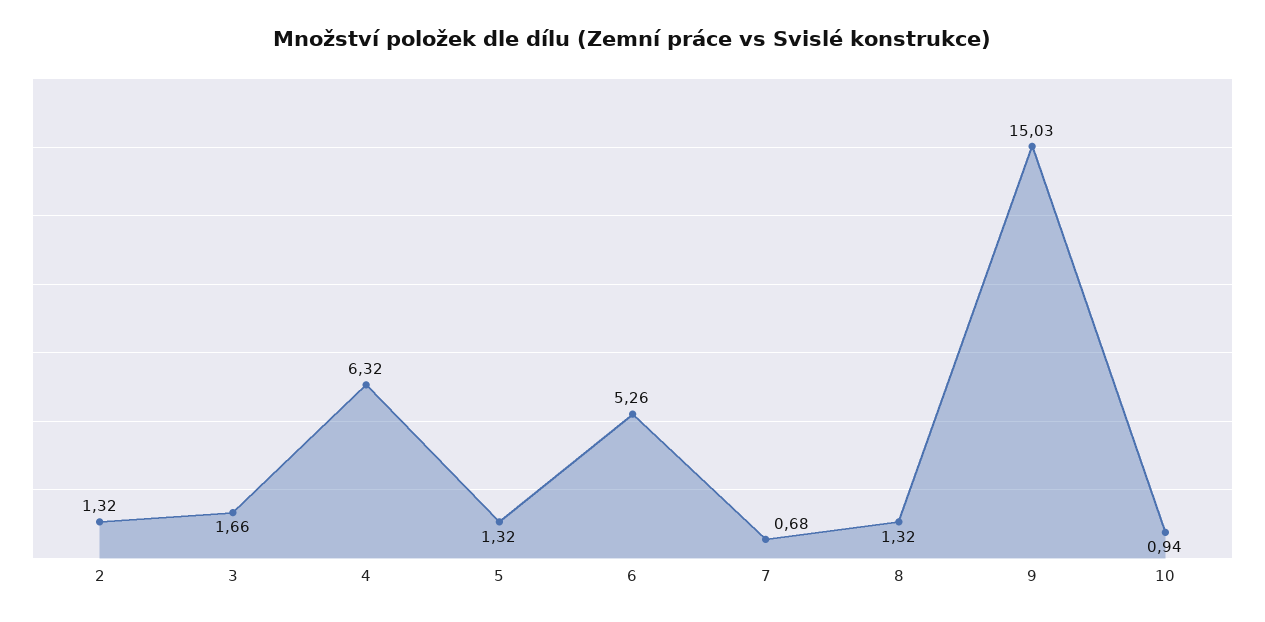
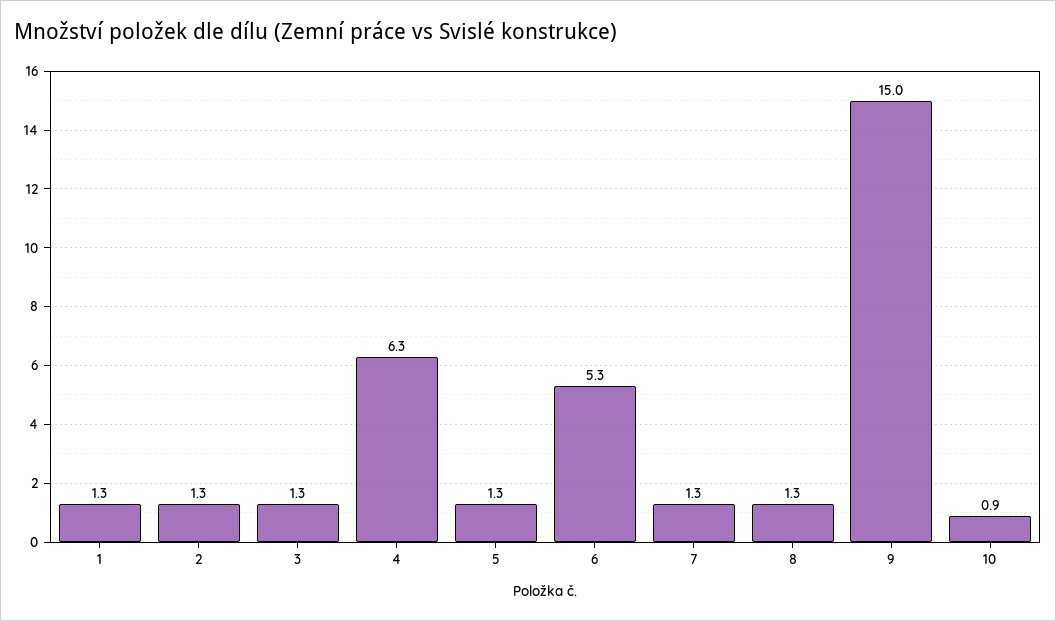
3: 1.66 -> 1.3
7: 0.68 -> 1.3
1: none -> 1.3

